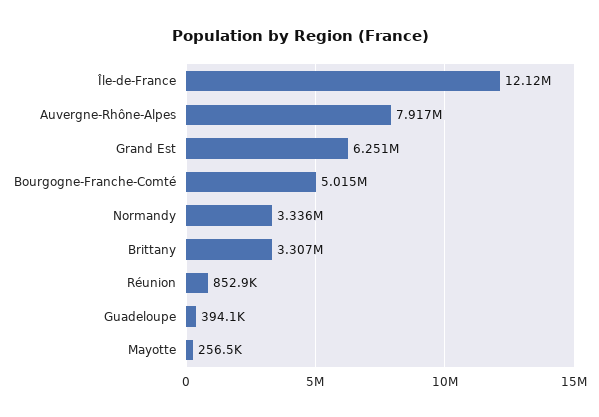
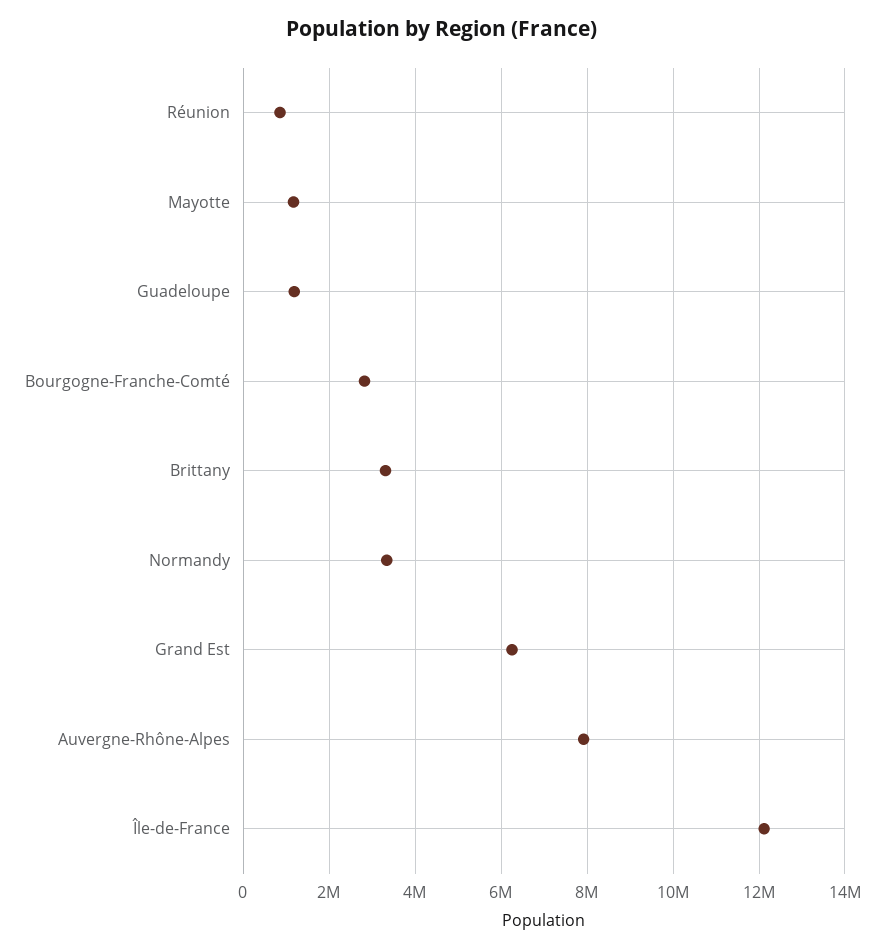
Bourgogne-Franche-Comté: 5015000 -> 2800000
Guadeloupe: 394100 -> 1200000
Mayotte: 256500 -> 1200000

